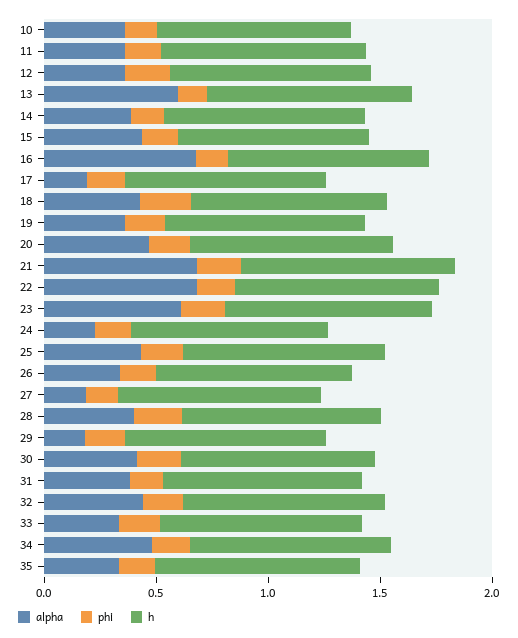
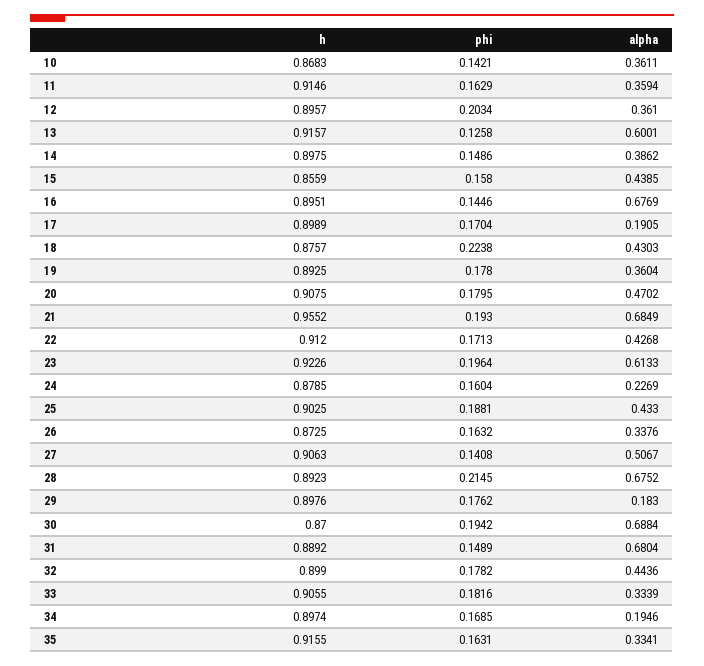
alpha, 22: 0.7 -> 0.4268
alpha, 27: 0.2 -> 0.5067
alpha, 28: 0.4 -> 0.6752
alpha, 30: 0.4 -> 0.6884
alpha, 31: 0.4 -> 0.6804
alpha, 34: 0.5 -> 0.1946

